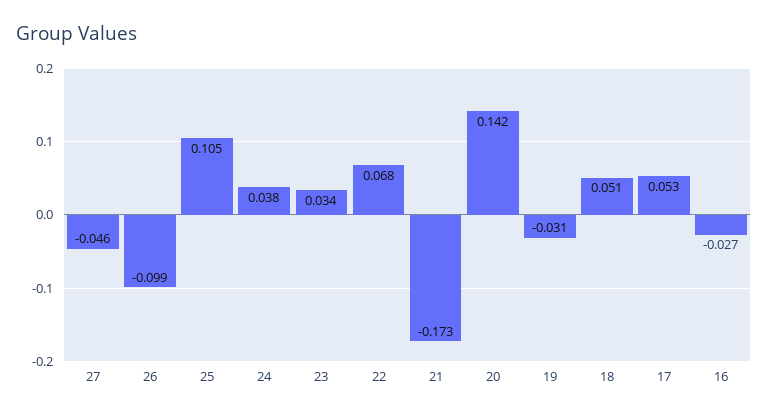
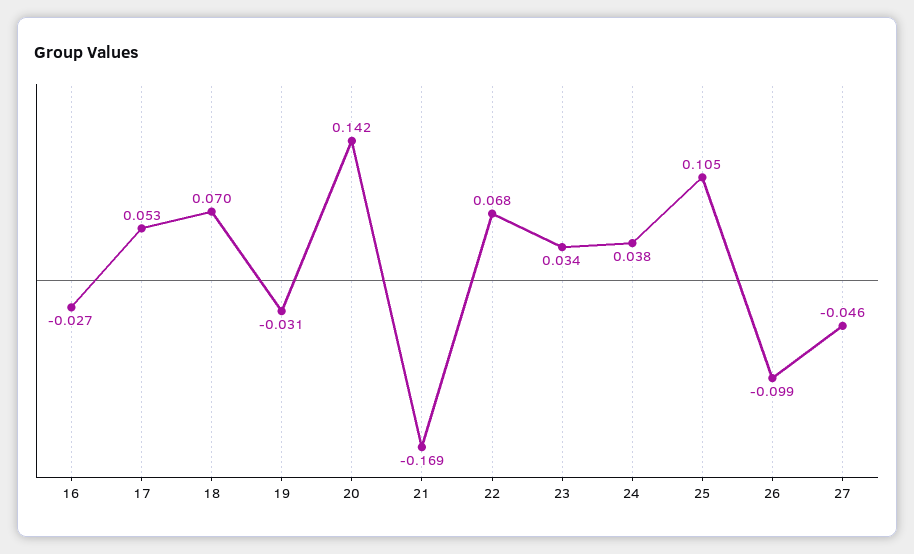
21: -0.173 -> -0.169
18: 0.051 -> 0.07

